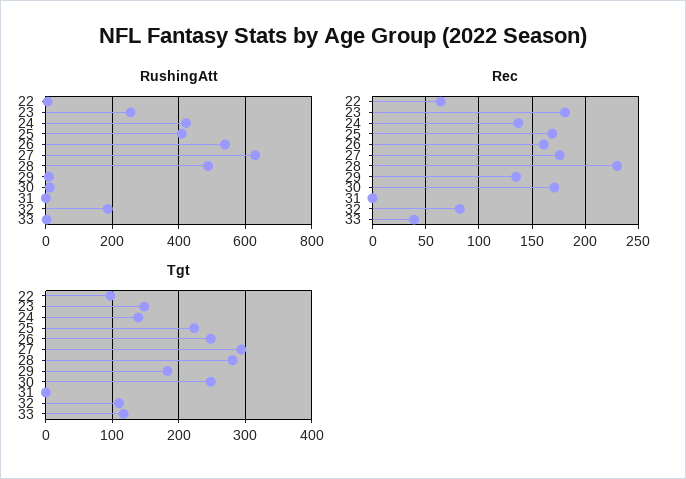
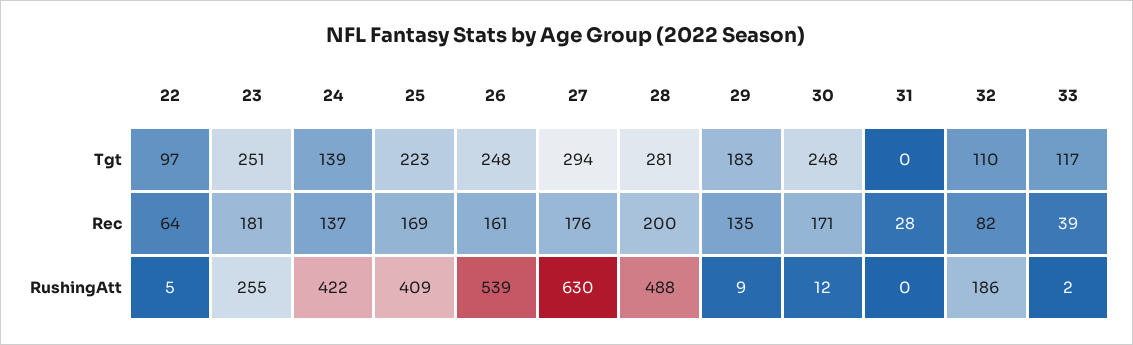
Rec, 28: 230 -> 200
Rec, 31: 0 -> 28
Tgt, 23: 150 -> 251

